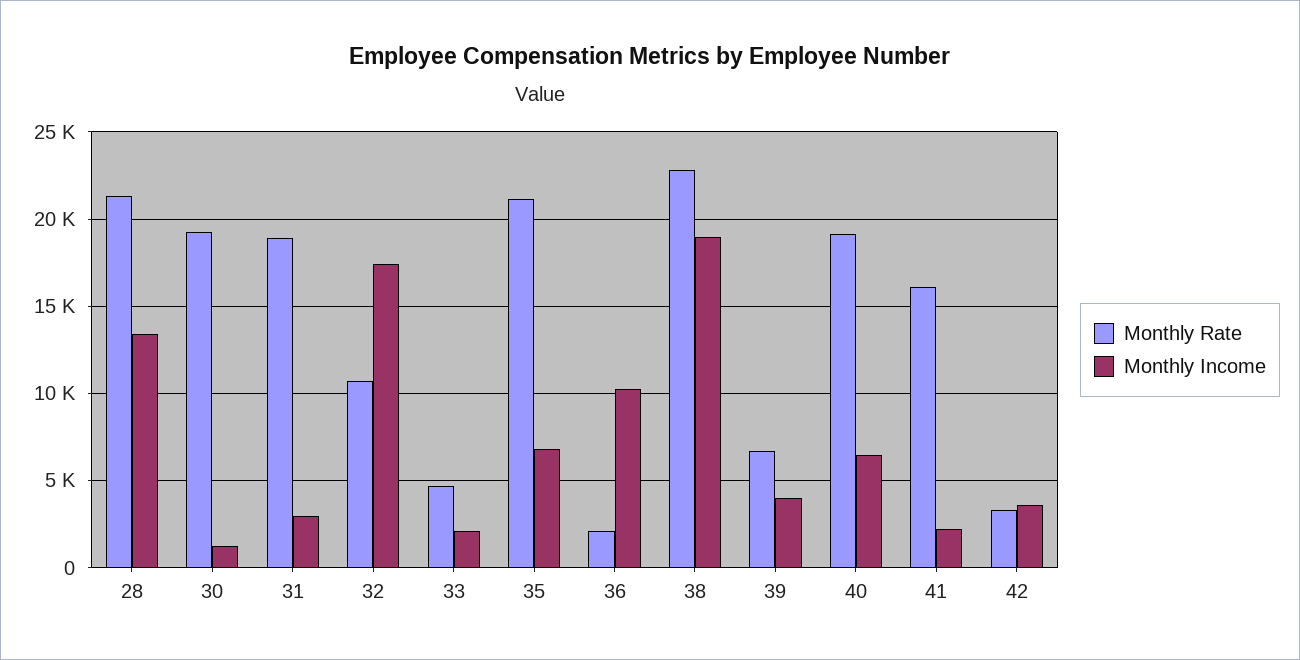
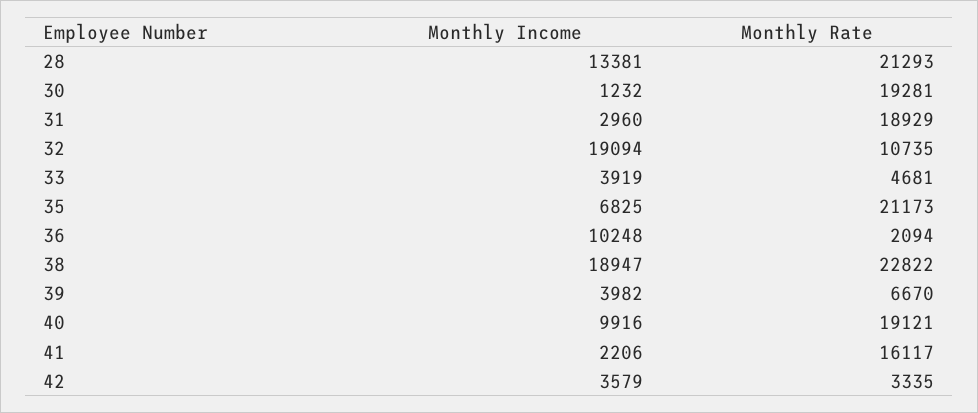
Monthly Income, 32: 17500 -> 19094
Monthly Income, 33: 2000 -> 3919
Monthly Income, 40: 6500 -> 9916

